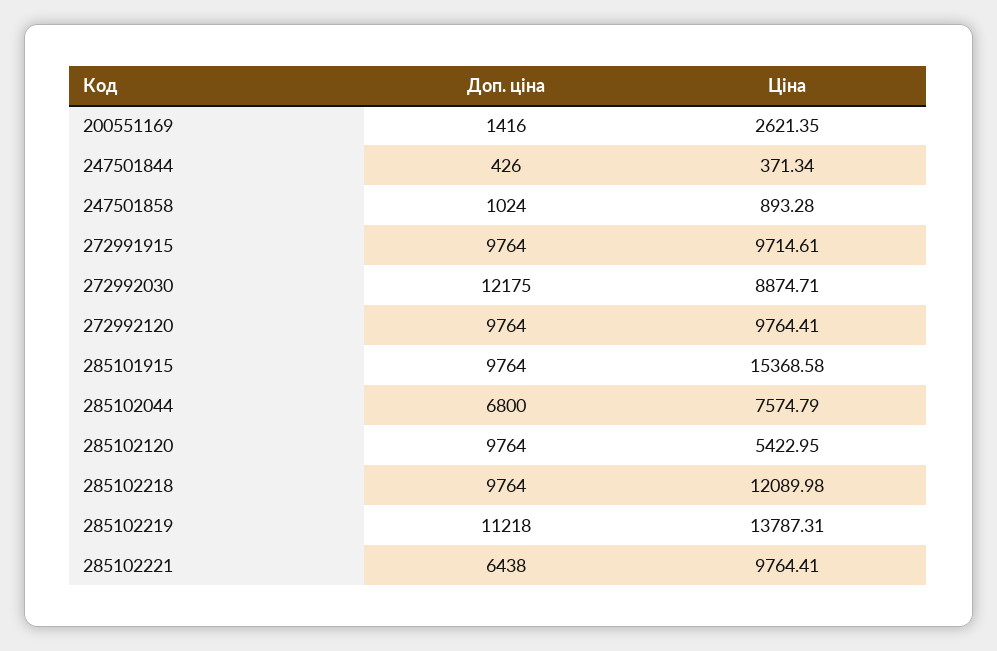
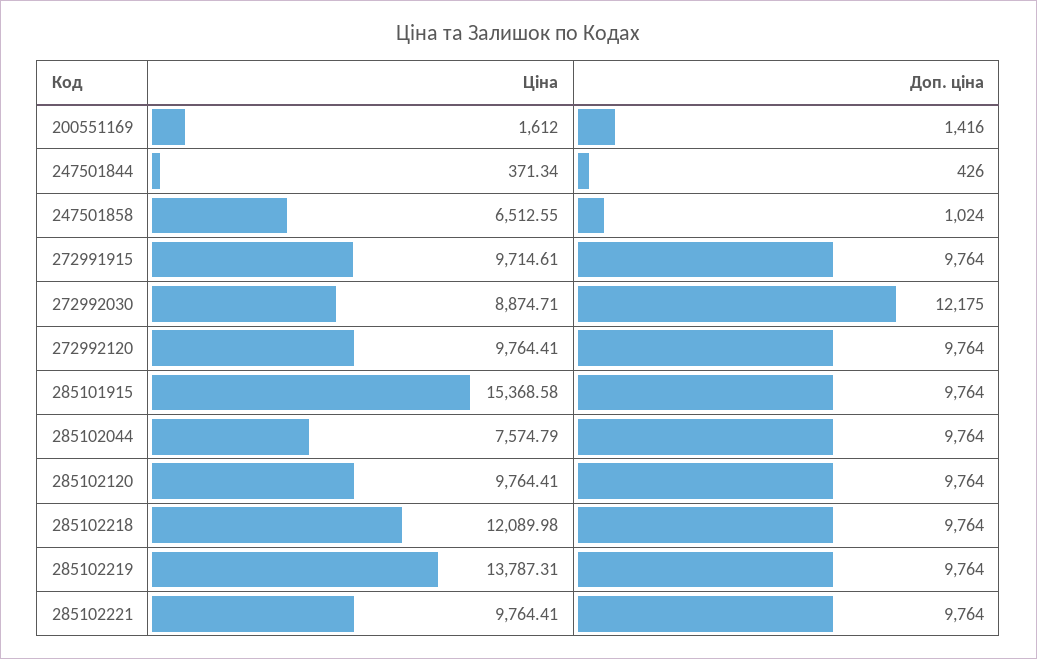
Ціна, 200551169: 2621.35 -> 1612
Ціна, 247501858: 893.28 -> 6512.55
Доп. ціна, 285102044: 6800 -> 9764
Ціна, 285102120: 5422.95 -> 9764.41
Доп. ціна, 285102219: 11218 -> 9764
Доп. ціна, 285102221: 6438 -> 9764

